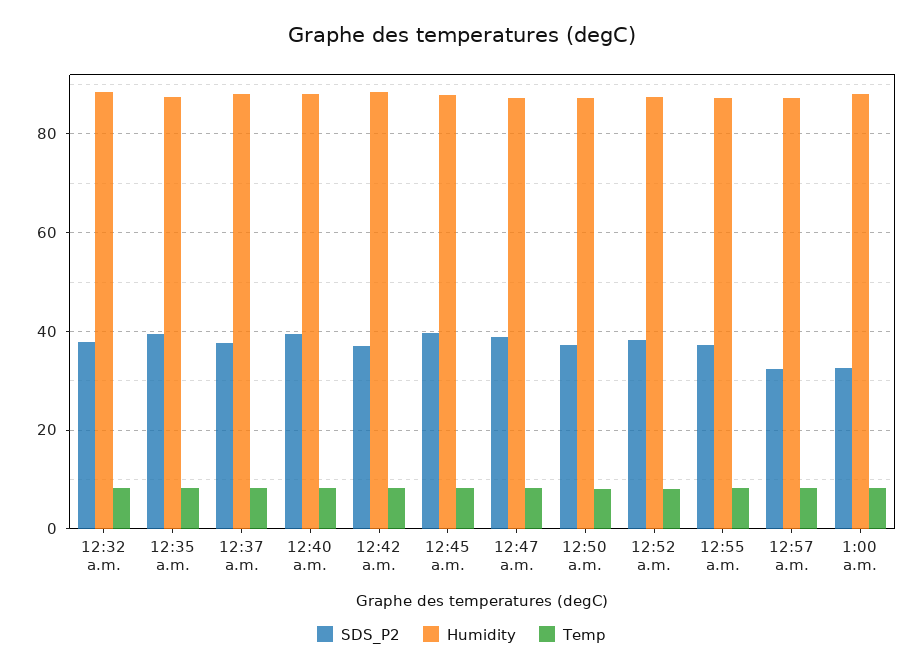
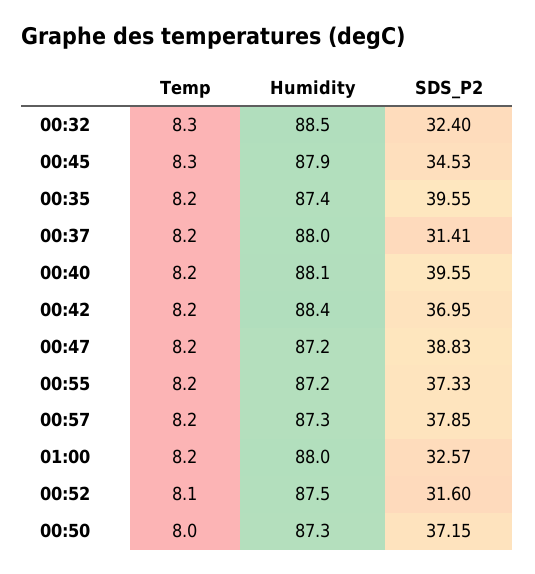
SDS_P2, 12:32 a.m.: 38 -> 32.4
SDS_P2, 12:37 a.m.: 38 -> 31.41
SDS_P2, 12:45 a.m.: 40 -> 34.53
SDS_P2, 12:52 a.m.: 38 -> 31.6
SDS_P2, 12:57 a.m.: 32 -> 37.85

